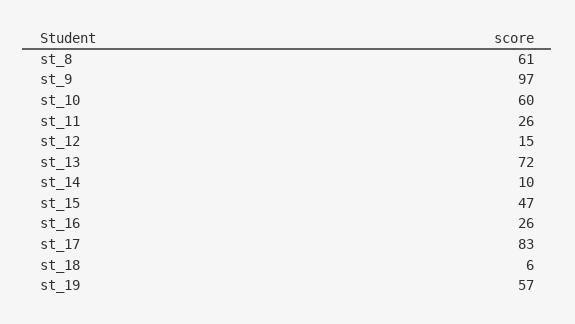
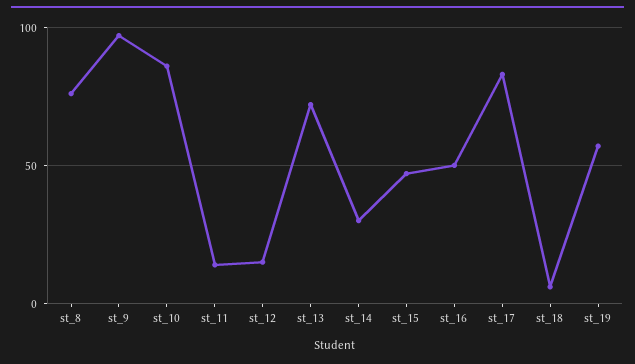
st_8: 61 -> 75
st_10: 60 -> 85
st_11: 26 -> 15
st_14: 10 -> 30
st_16: 26 -> 50

